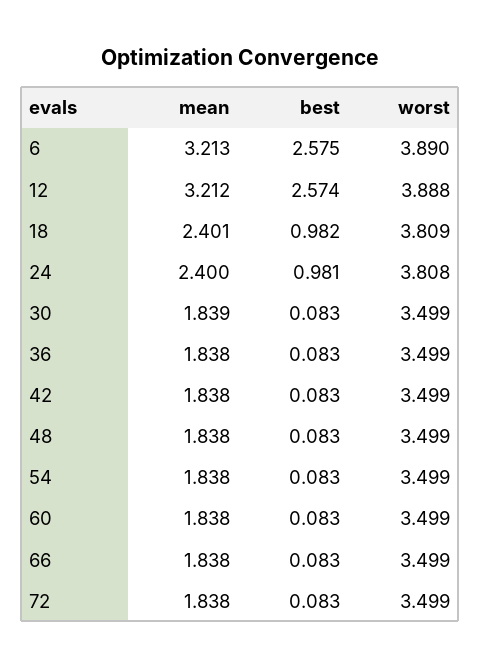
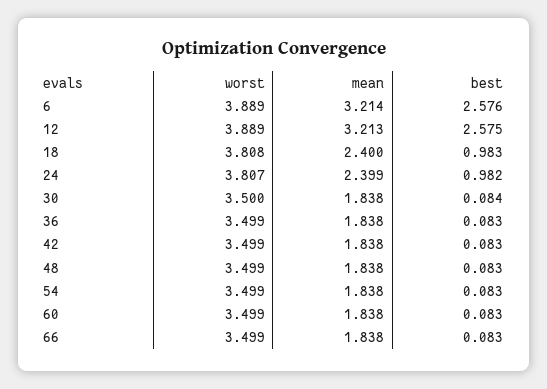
mean, 6: 3.213 -> 3.214
best, 6: 2.575 -> 2.576
worst, 6: 3.89 -> 3.889
mean, 12: 3.212 -> 3.213
best, 12: 2.574 -> 2.575
worst, 12: 3.888 -> 3.889
mean, 18: 2.401 -> 2.4
best, 18: 0.982 -> 0.983
worst, 18: 3.809 -> 3.808
mean, 24: 2.4 -> 2.399
best, 24: 0.981 -> 0.982
worst, 24: 3.808 -> 3.807
mean, 30: 1.839 -> 1.838
best, 30: 0.083 -> 0.084
worst, 30: 3.499 -> 3.5
mean, 72: 1.838 -> none
best, 72: 0.083 -> none
worst, 72: 3.499 -> none

